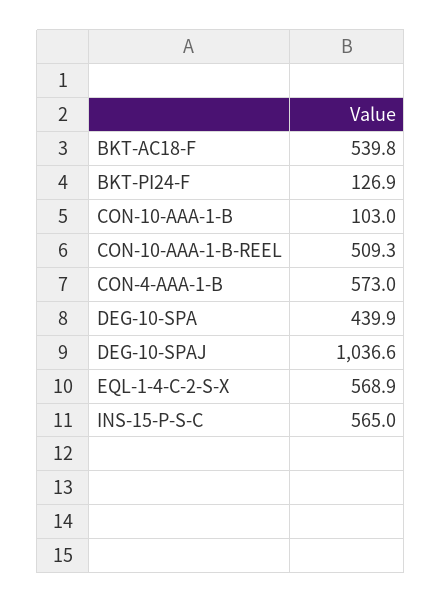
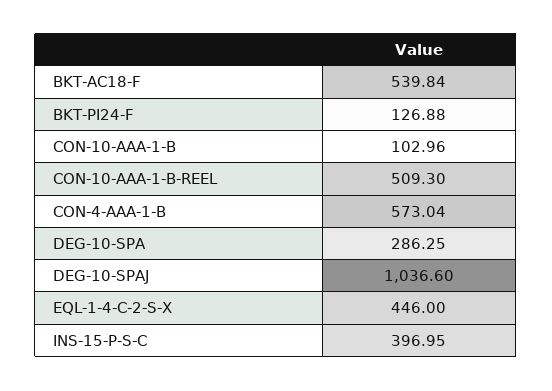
DEG-10-SPA: 439.9 -> 286.25
EQL-1-4-C-2-S-X: 568.9 -> 446
INS-15-P-S-C: 565 -> 396.95

